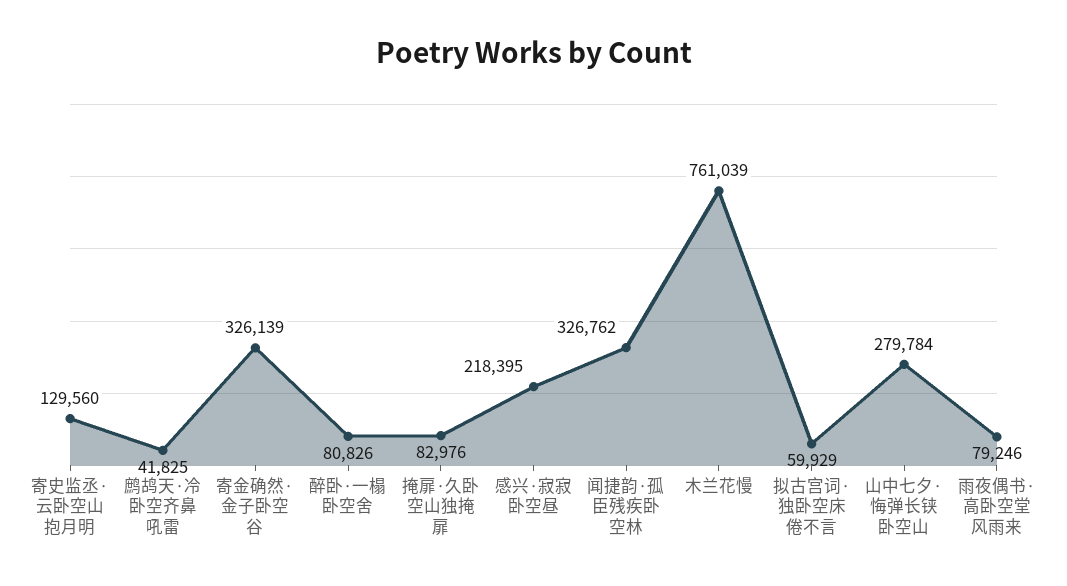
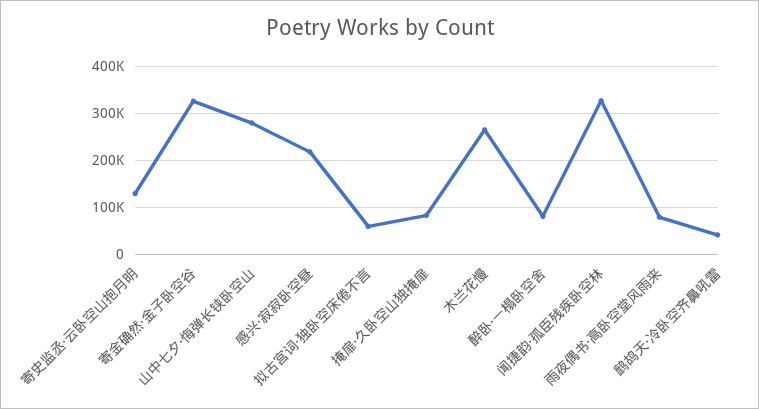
木兰花慢: 761039 -> 260000

